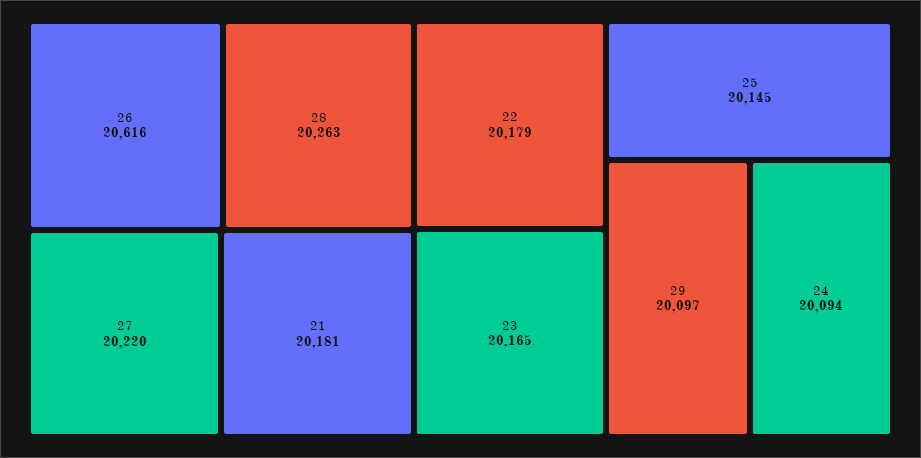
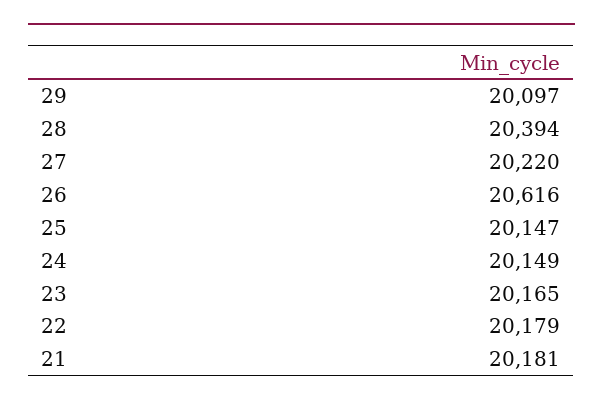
28: 20263 -> 20394
25: 20145 -> 20147
24: 20094 -> 20149

